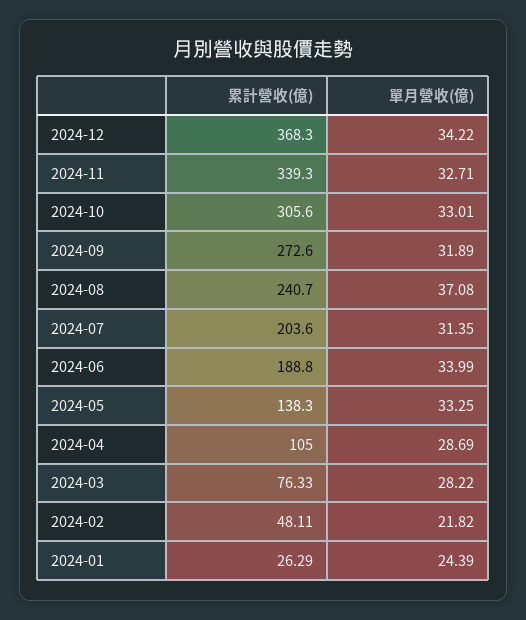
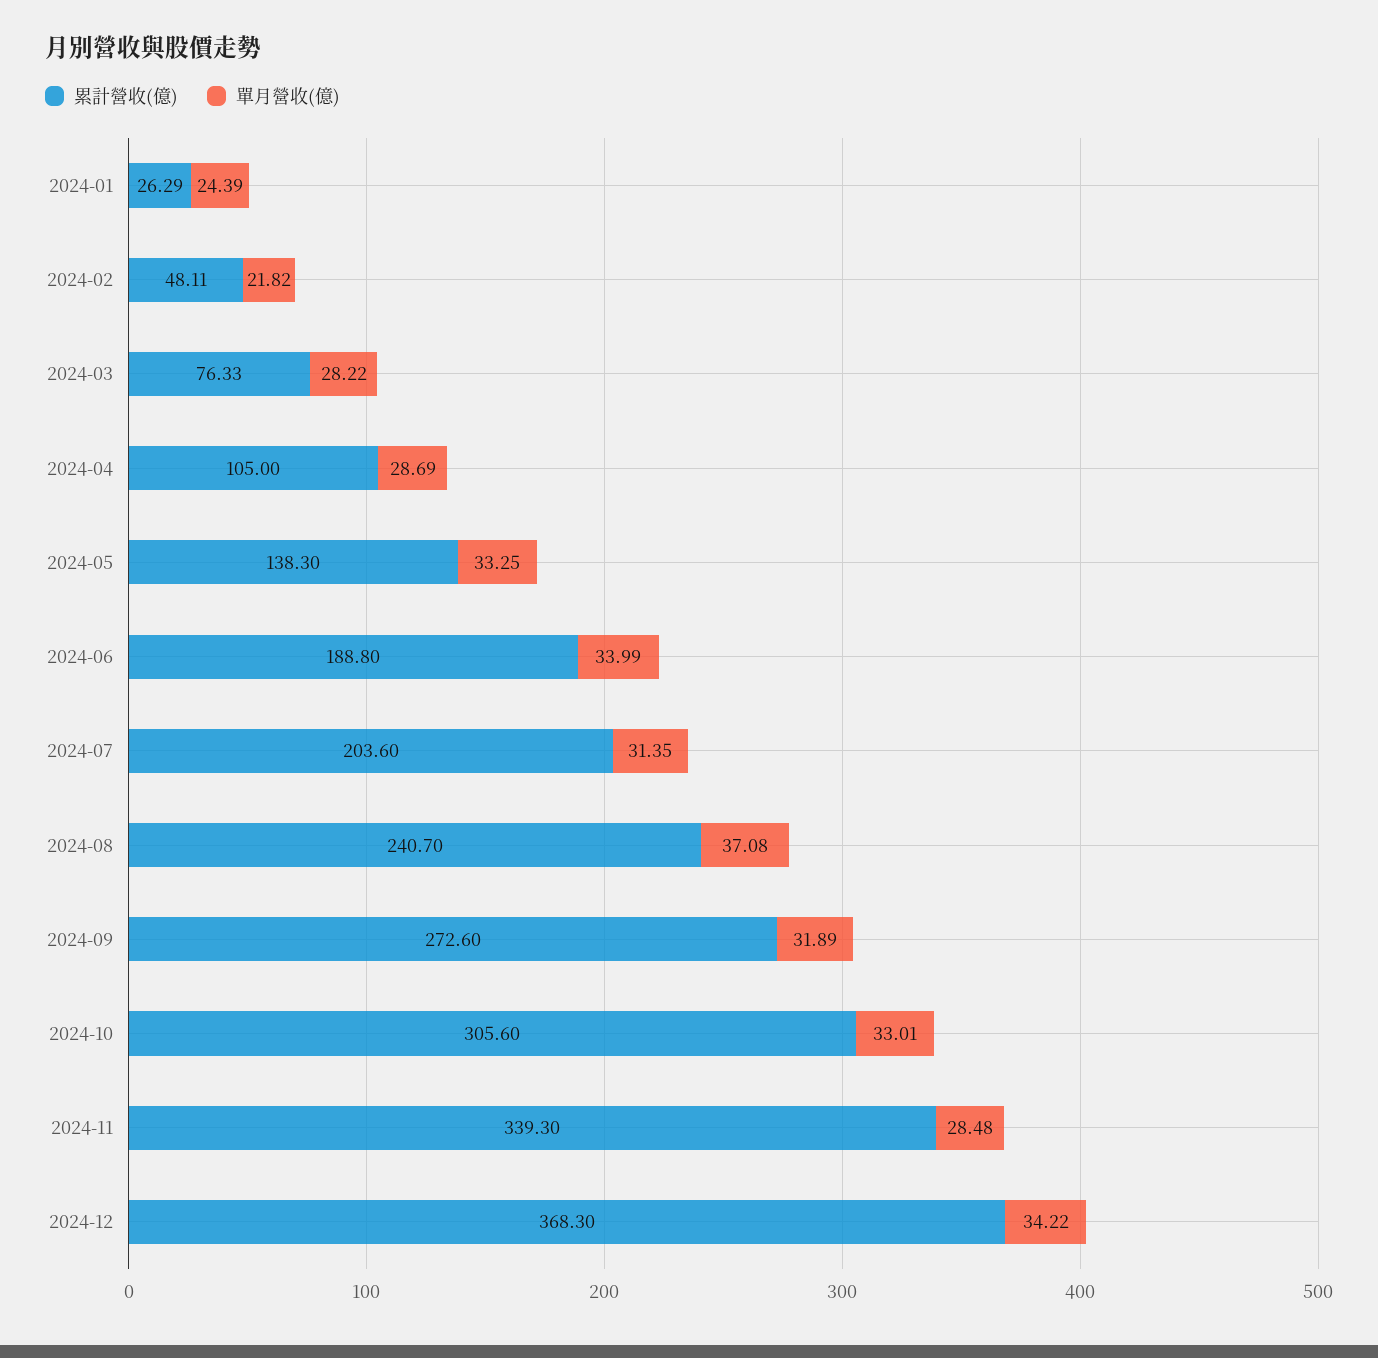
單月營收(億), 2024-11: 32.71 -> 28.48

